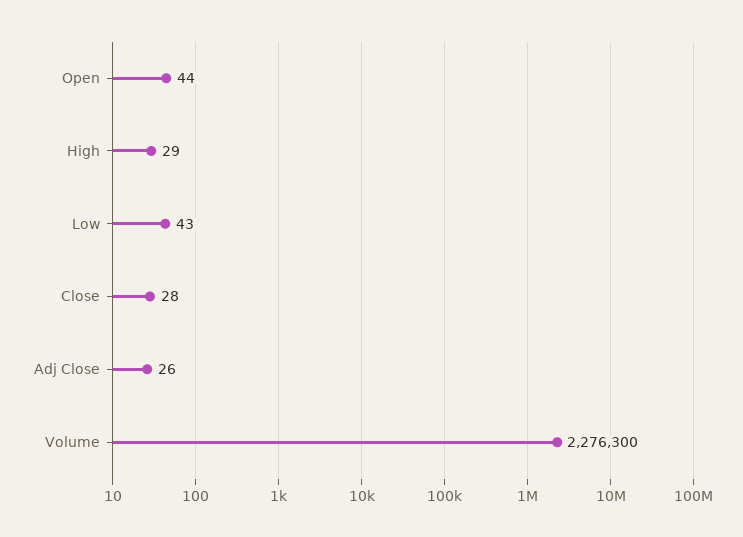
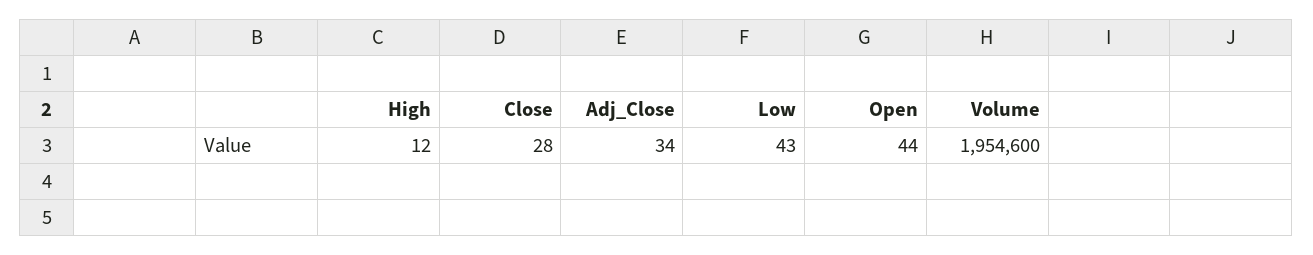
High: 29 -> 12
Adj Close: 26 -> 34
Volume: 2276300 -> 1954600

